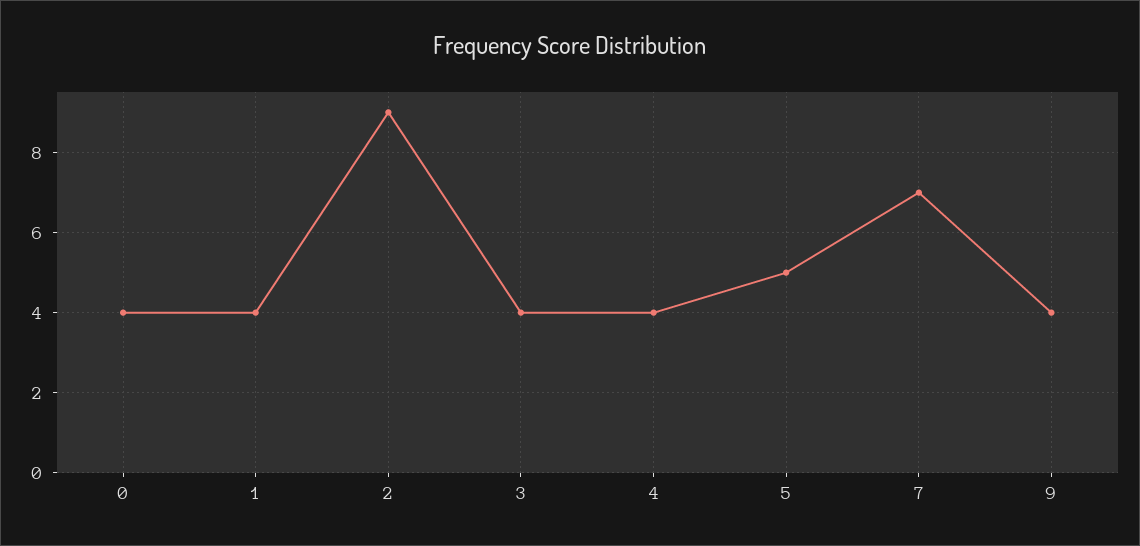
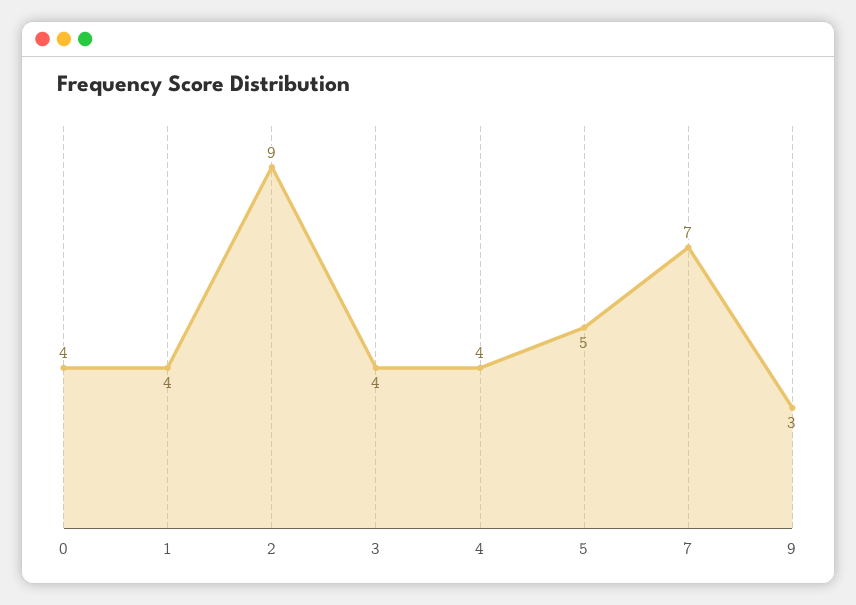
9: 4 -> 3

